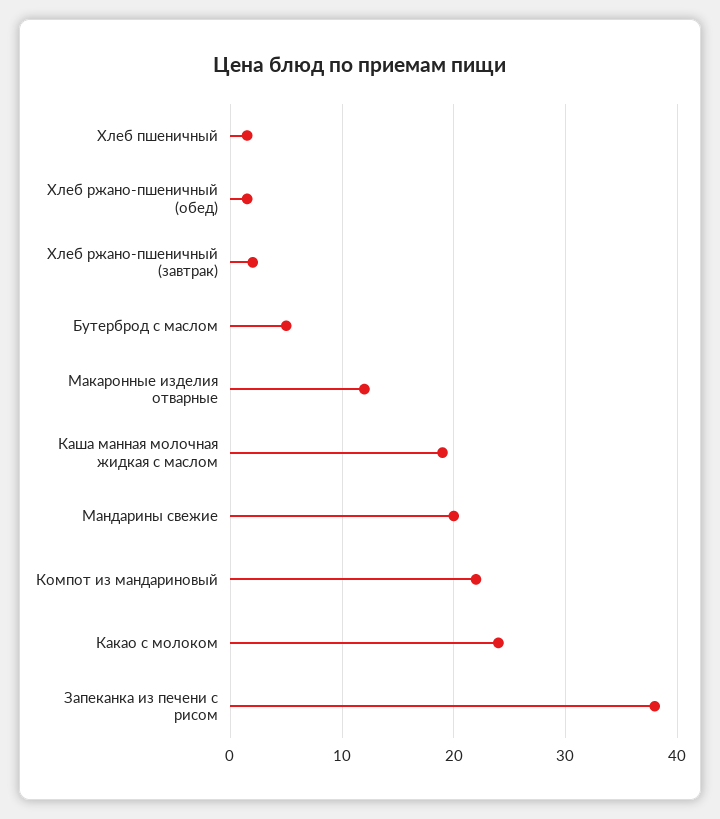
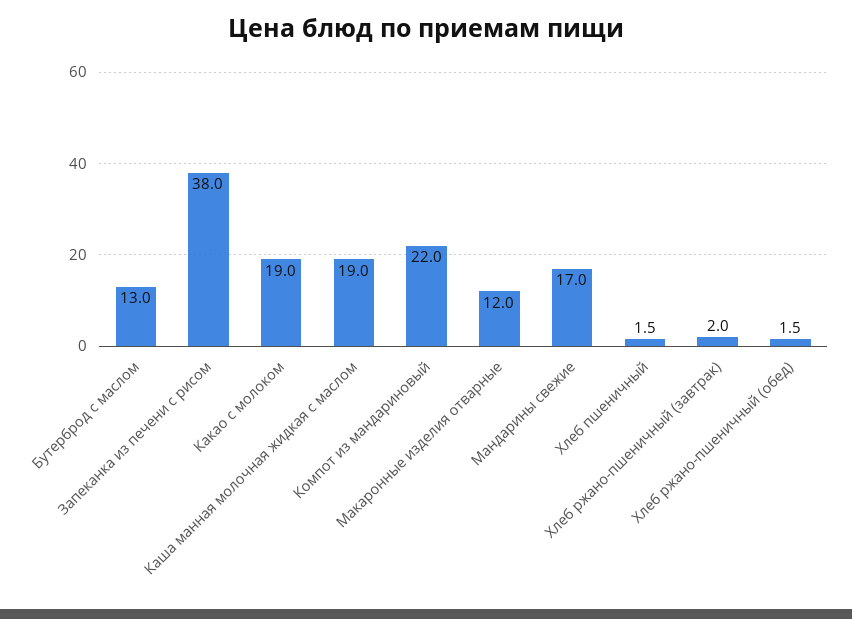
Бутерброд с маслом: 5 -> 13
Мандарины свежие: 20 -> 17
Какао с молоком: 24 -> 19

